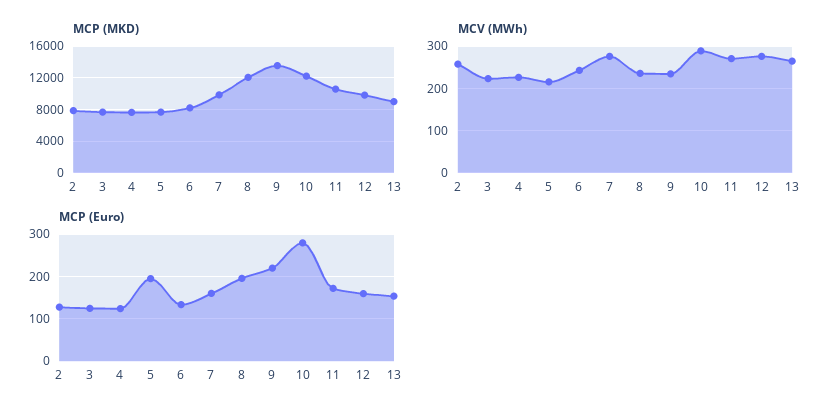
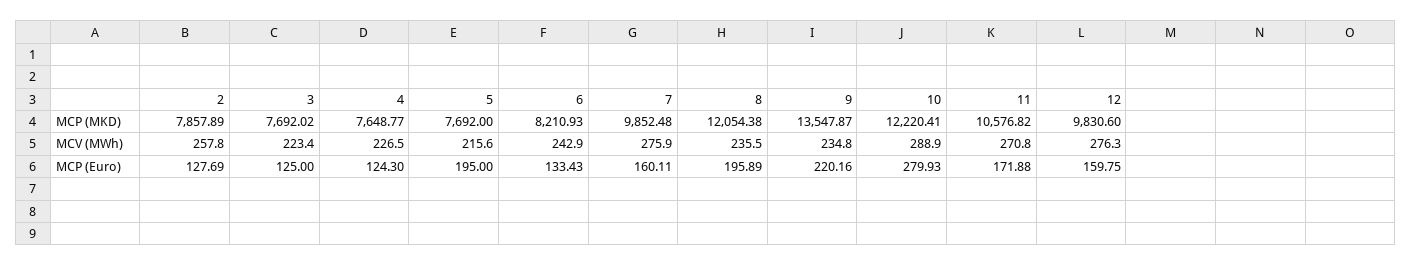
MCP (MKD), 13: 9000 -> none
MCV (MWh), 13: 260 -> none
MCP (Euro), 13: 160 -> none

